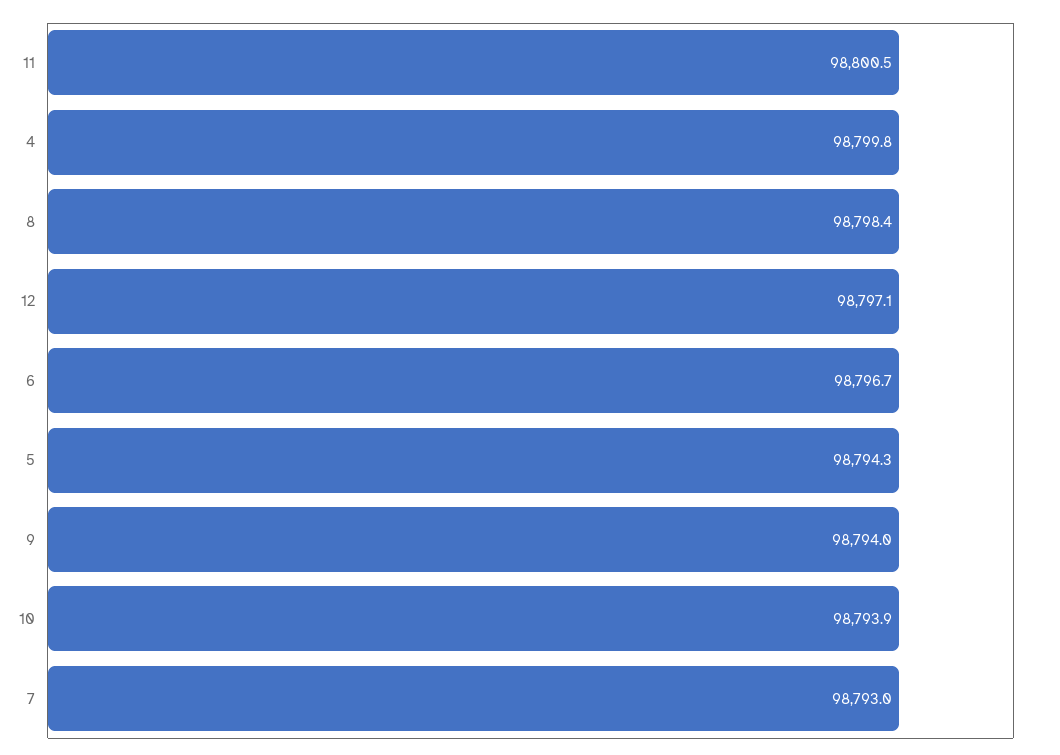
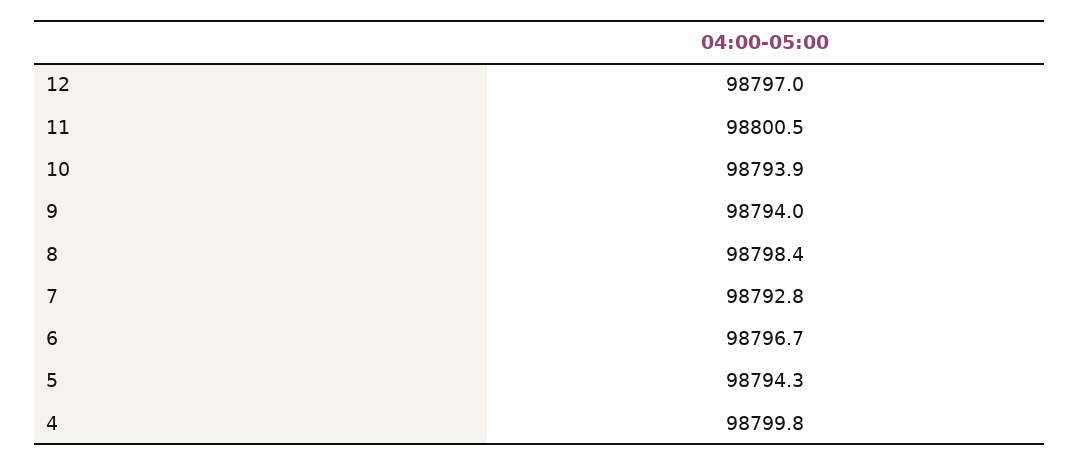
12: 98797.1 -> 98797
7: 98793 -> 98792.8

